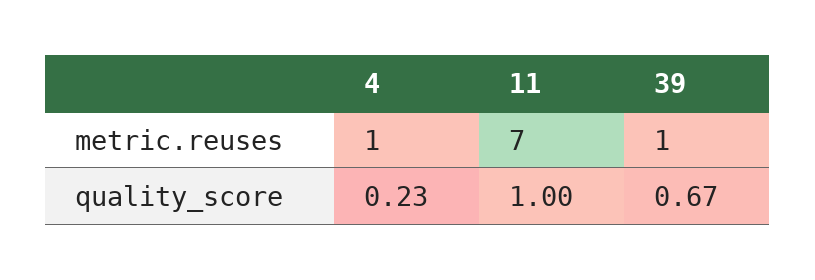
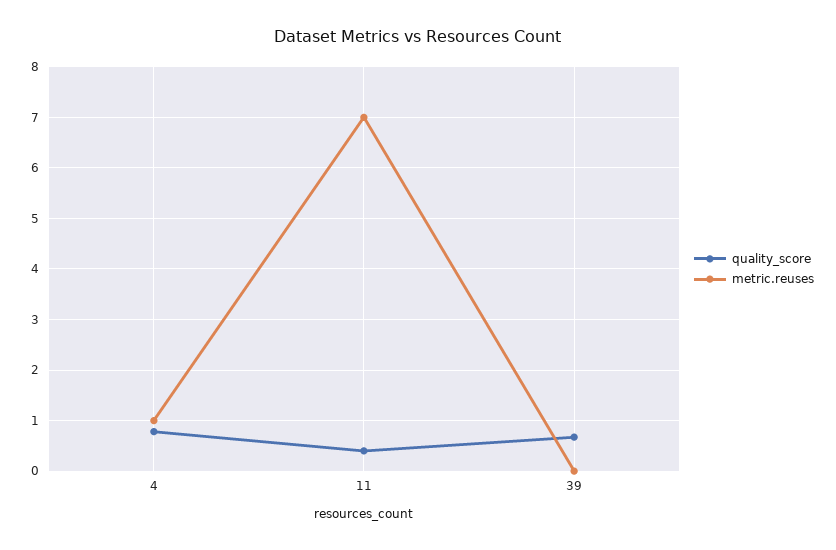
metric.reuses, 39: 1 -> 0
quality_score, 4: 0.23 -> 0.8
quality_score, 11: 1 -> 0.4

